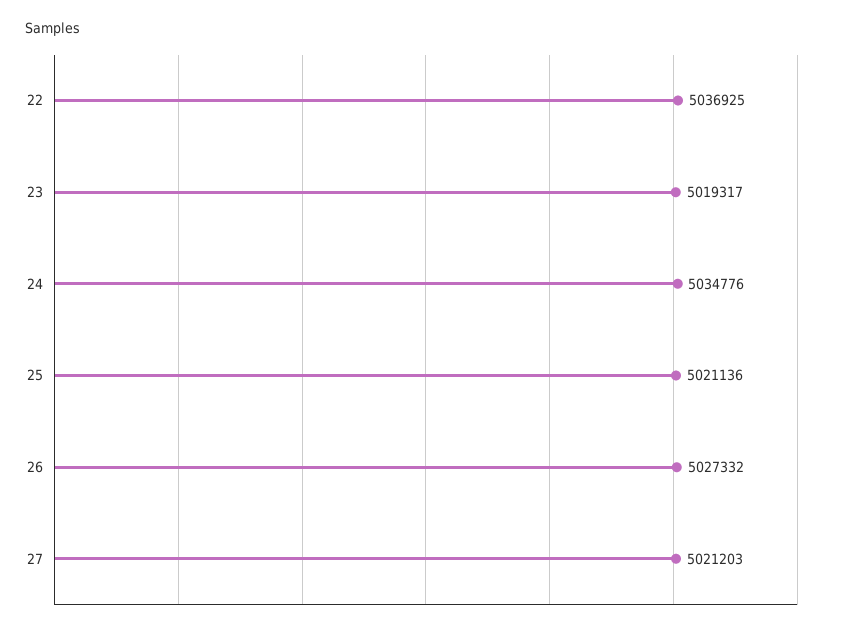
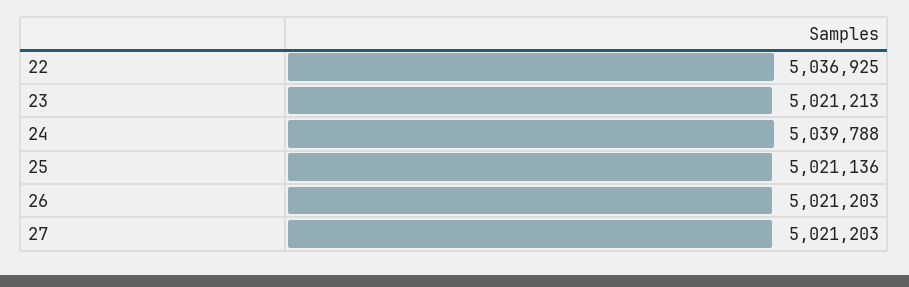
23: 5019317 -> 5021213
24: 5034776 -> 5039788
26: 5027332 -> 5021203

